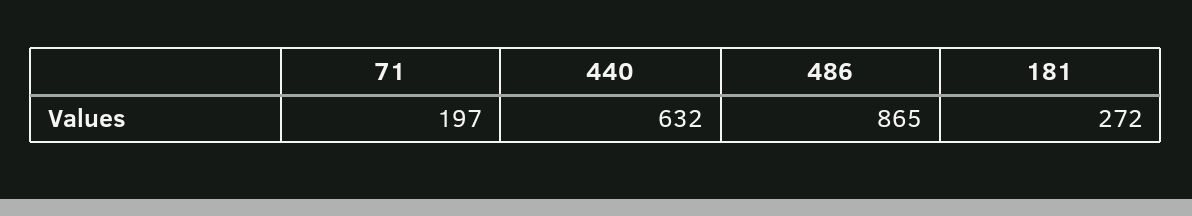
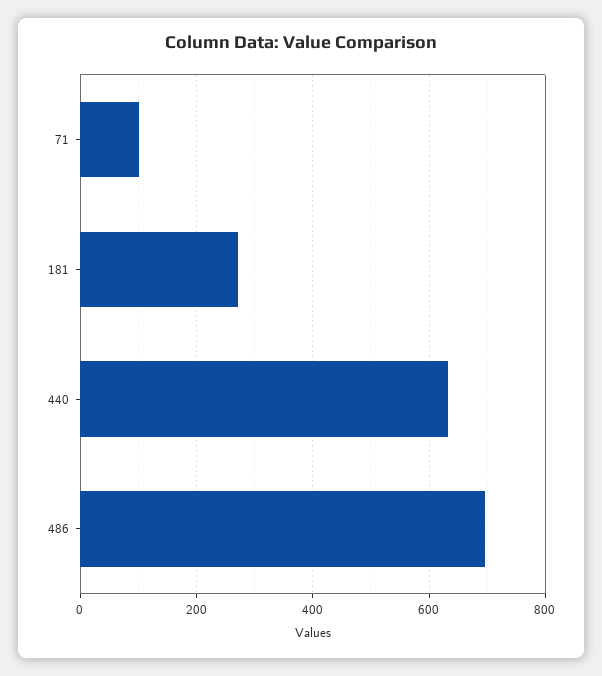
71: 197 -> 100
486: 865 -> 700

